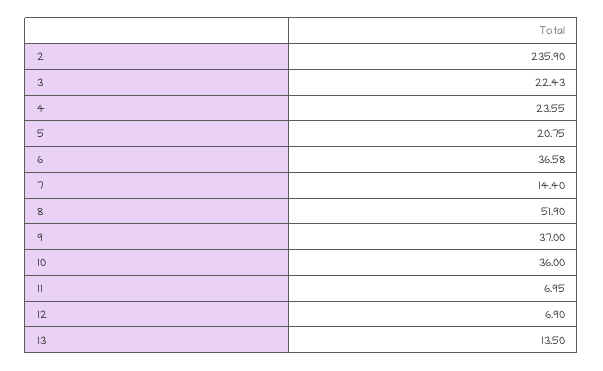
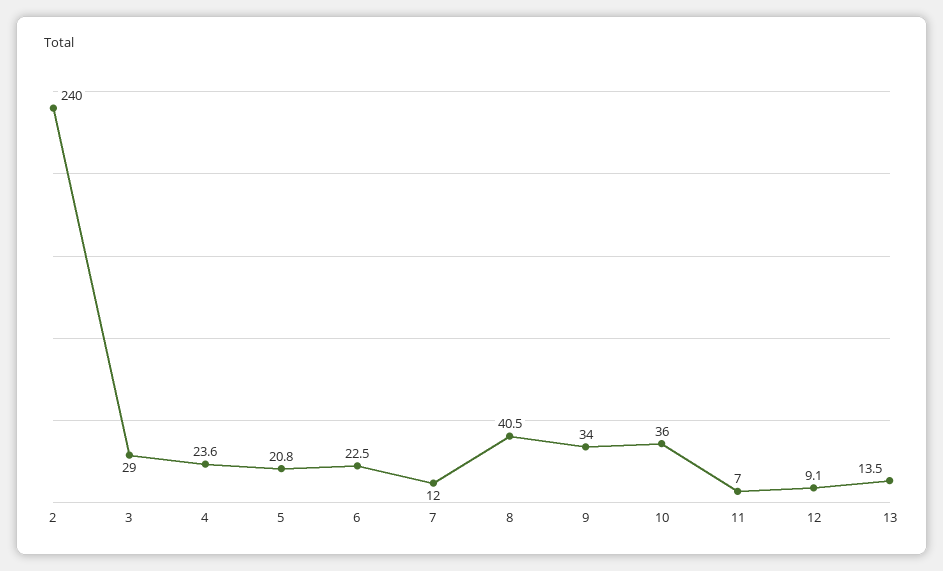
2: 235.9 -> 240
3: 22.43 -> 29
6: 36.58 -> 22.5
7: 14.4 -> 12
8: 51.9 -> 40.5
9: 37 -> 34
12: 6.9 -> 9.1

